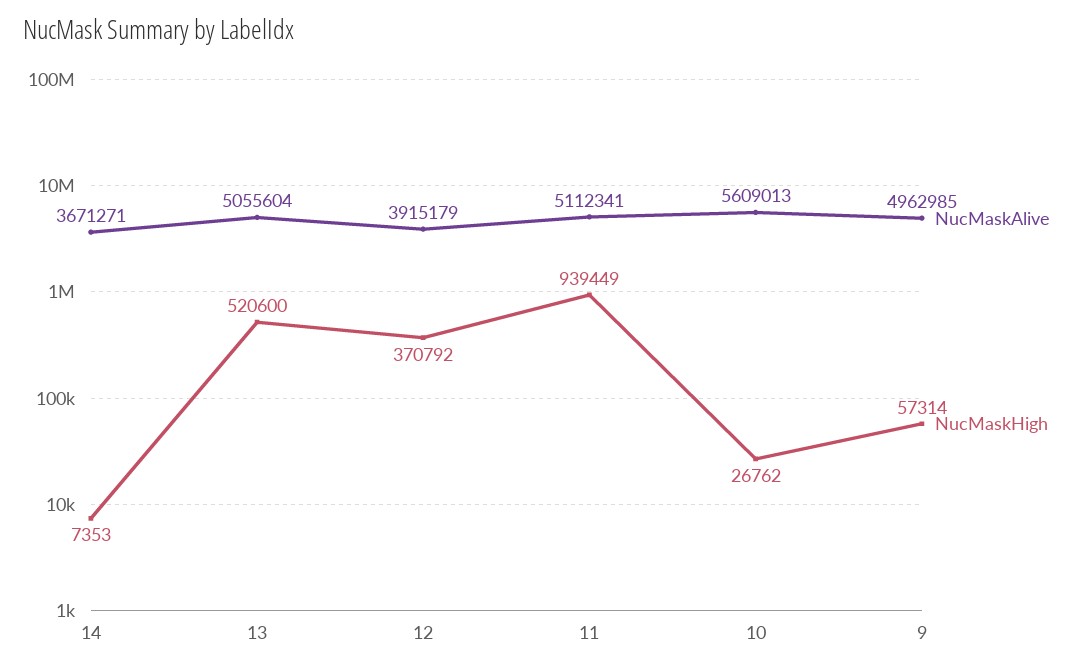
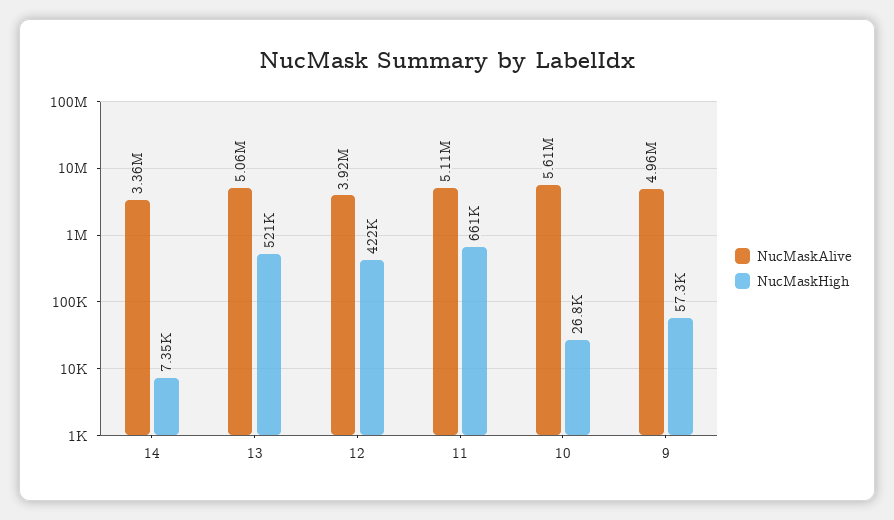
NucMaskAlive, 14: 3671271 -> 3360000
NucMaskHigh, 12: 370792 -> 422000
NucMaskHigh, 11: 939449 -> 661000

